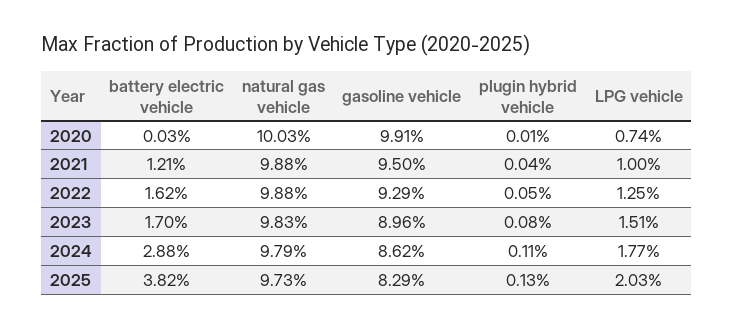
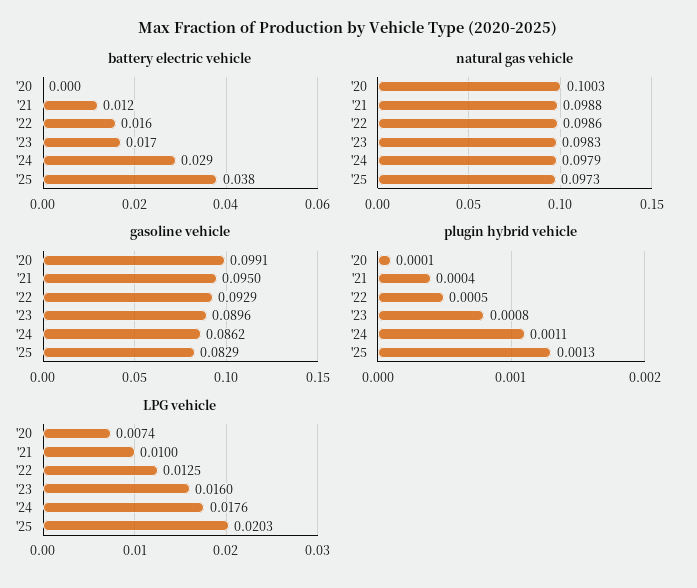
natural gas vehicle, 2022: 0.0988 -> 0.0986
LPG vehicle, 2023: 0.0151 -> 0.016
LPG vehicle, 2024: 0.0177 -> 0.0176

